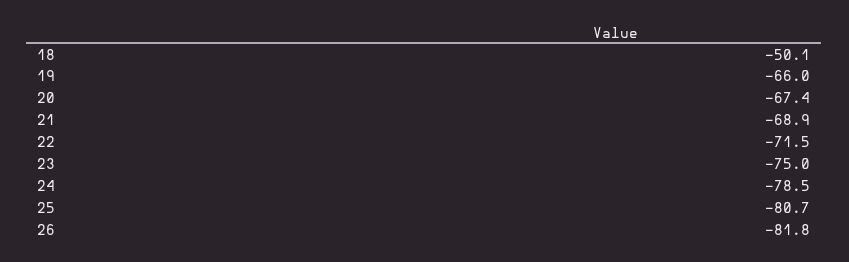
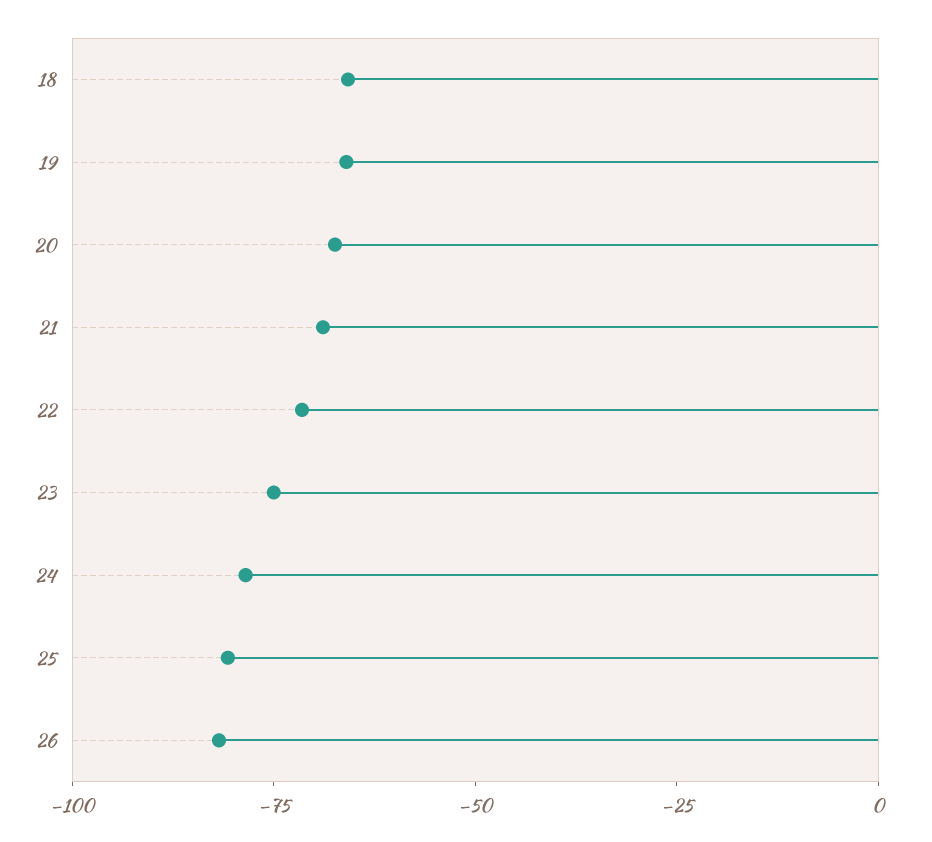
18: -50.1 -> -65

